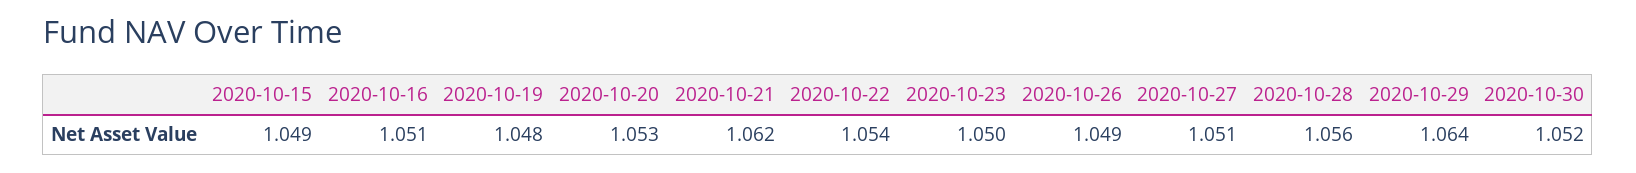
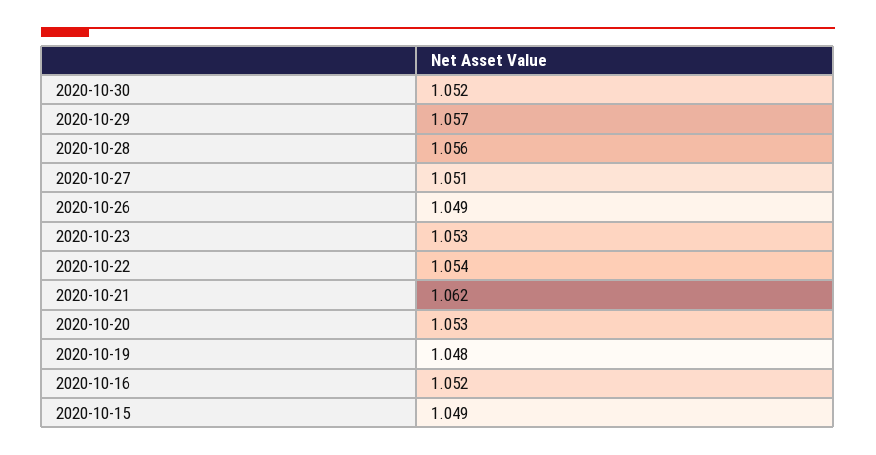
2020-10-16: 1.051 -> 1.052
2020-10-23: 1.05 -> 1.053
2020-10-29: 1.064 -> 1.057

